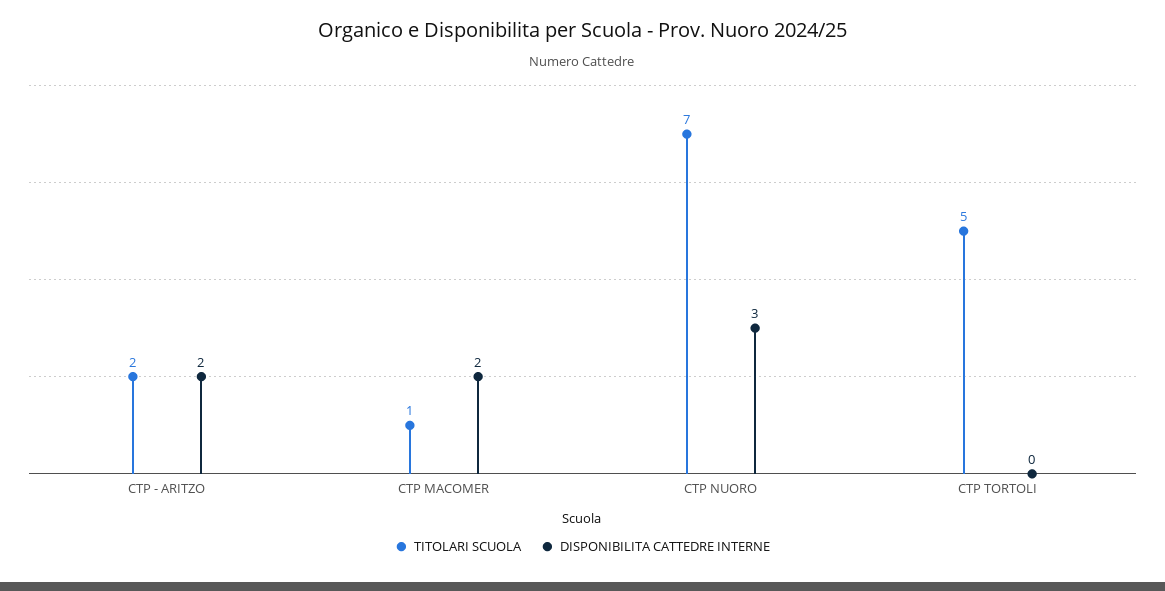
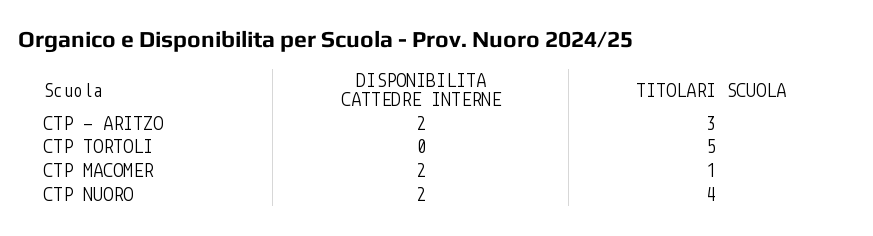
TITOLARI SCUOLA, CTP - ARITZO: 2 -> 3
TITOLARI SCUOLA, CTP NUORO: 7 -> 4
DISPONIBILITA CATTEDRE INTERNE, CTP NUORO: 3 -> 2

